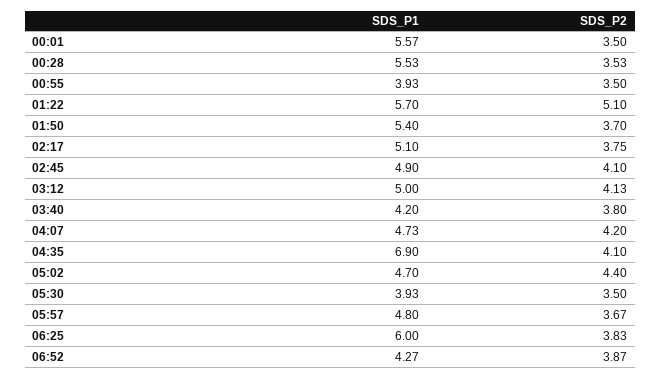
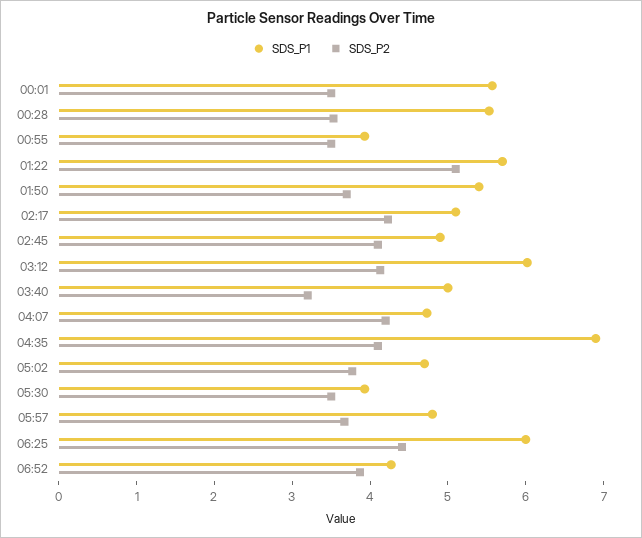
SDS_P2, 02:17: 3.75 -> 4.2
SDS_P1, 03:12: 5 -> 6
SDS_P1, 03:40: 4.2 -> 5
SDS_P2, 03:40: 3.8 -> 3.2
SDS_P2, 05:02: 4.4 -> 3.8
SDS_P2, 06:25: 3.83 -> 4.4

